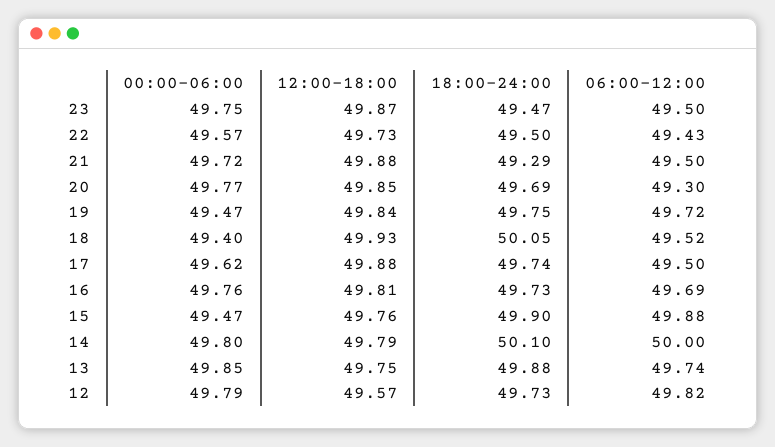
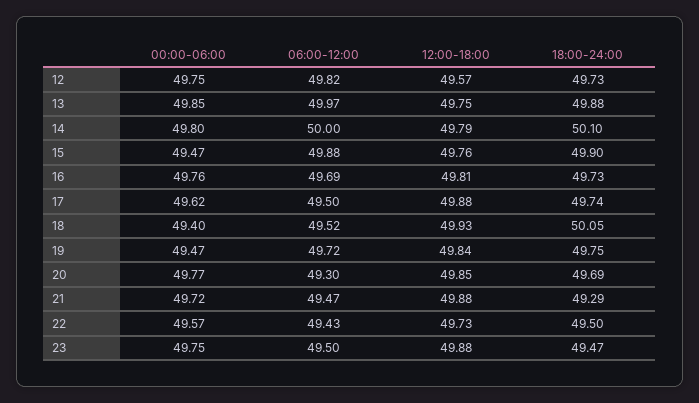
12:00-18:00, 23: 49.87 -> 49.88
06:00-12:00, 21: 49.5 -> 49.47
06:00-12:00, 13: 49.74 -> 49.97
00:00-06:00, 12: 49.79 -> 49.75

